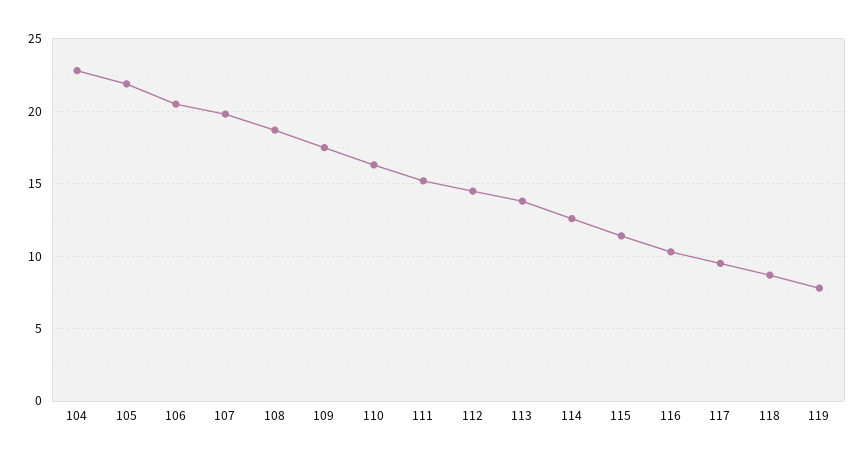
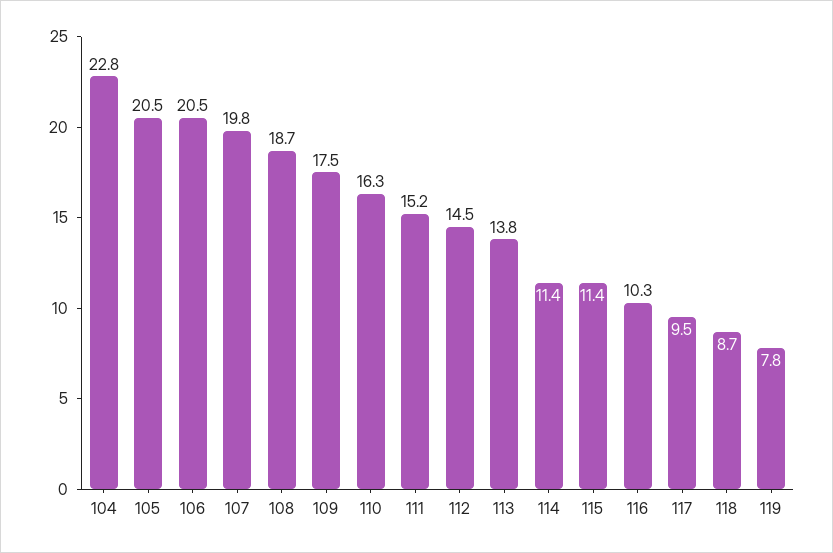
105: 22 -> 20.5
114: 12.5 -> 11.4

